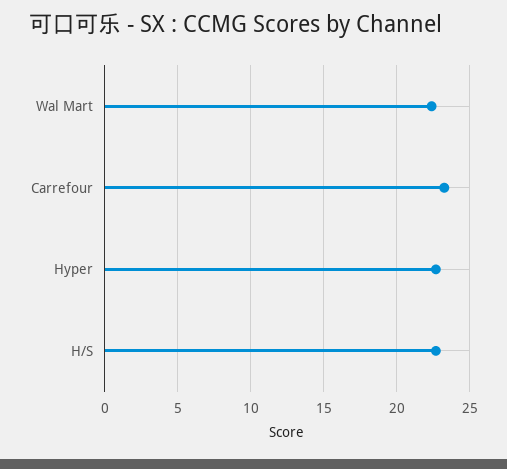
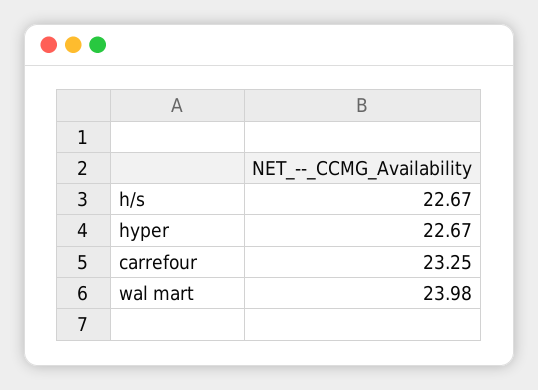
Wal Mart: 22.5 -> 23.98

